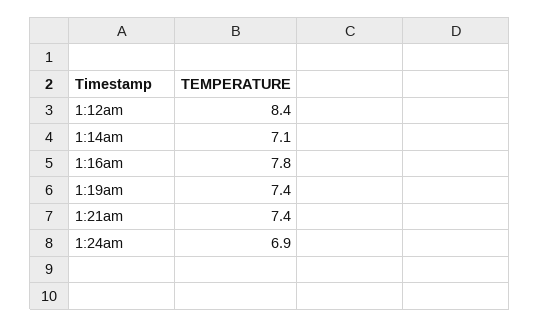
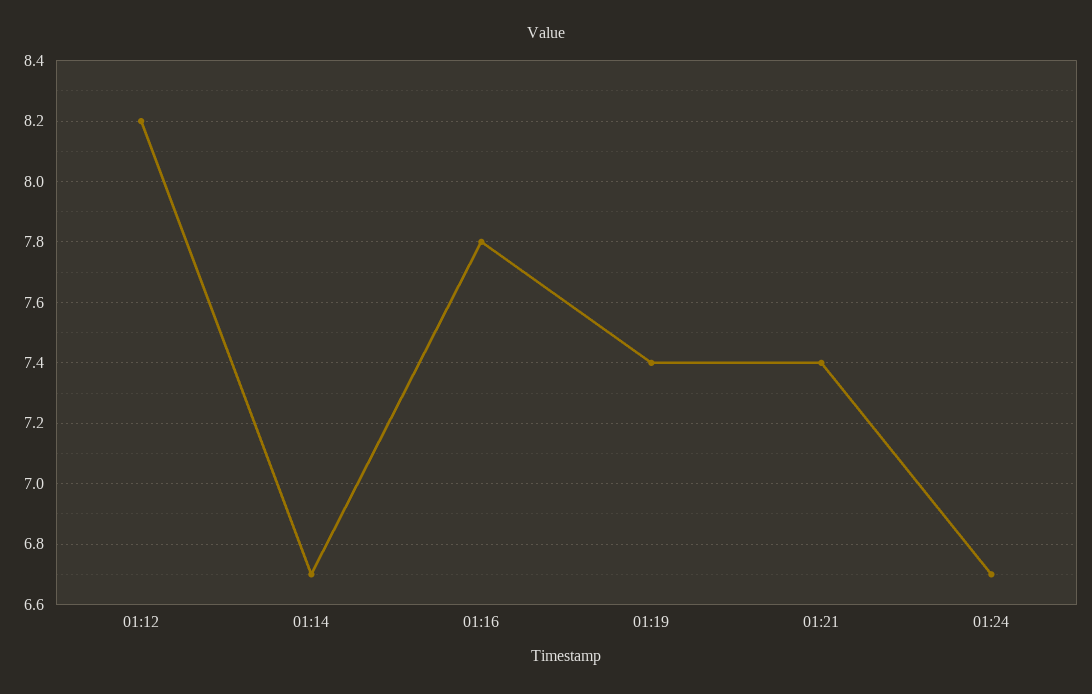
1:12am: 8.4 -> 8.2
1:14am: 7.1 -> 6.7
1:24am: 6.9 -> 6.7

